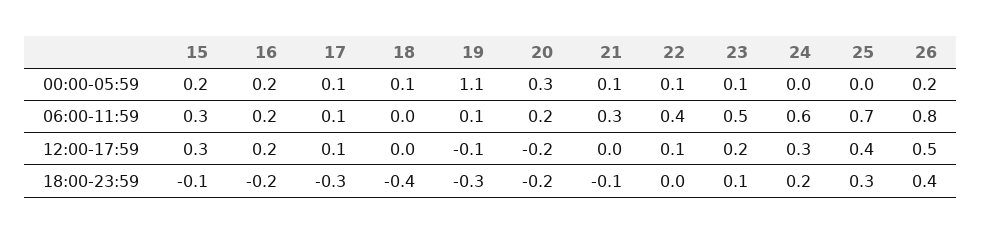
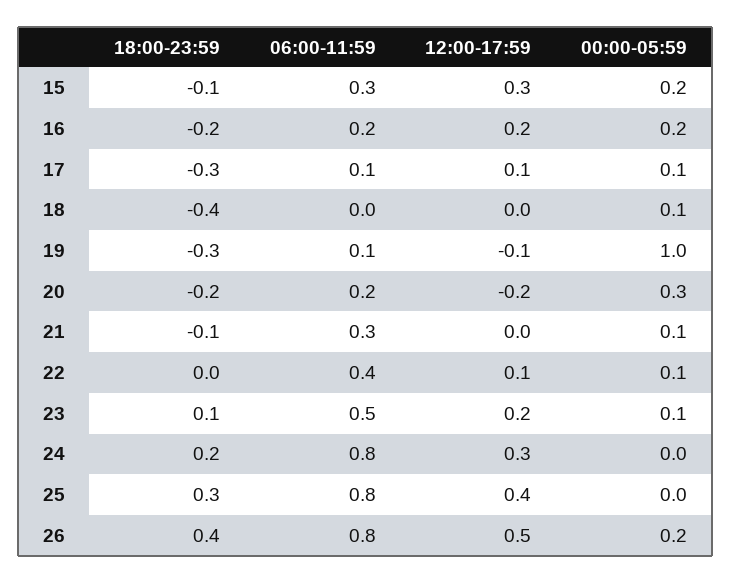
19, 00:00-05:59: 1.1 -> 1
24, 06:00-11:59: 0.6 -> 0.8
25, 06:00-11:59: 0.7 -> 0.8

